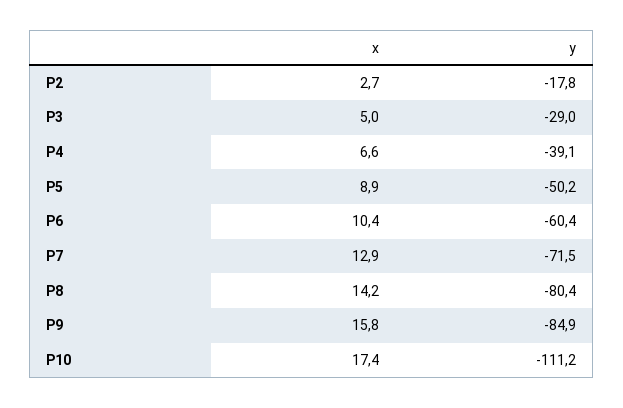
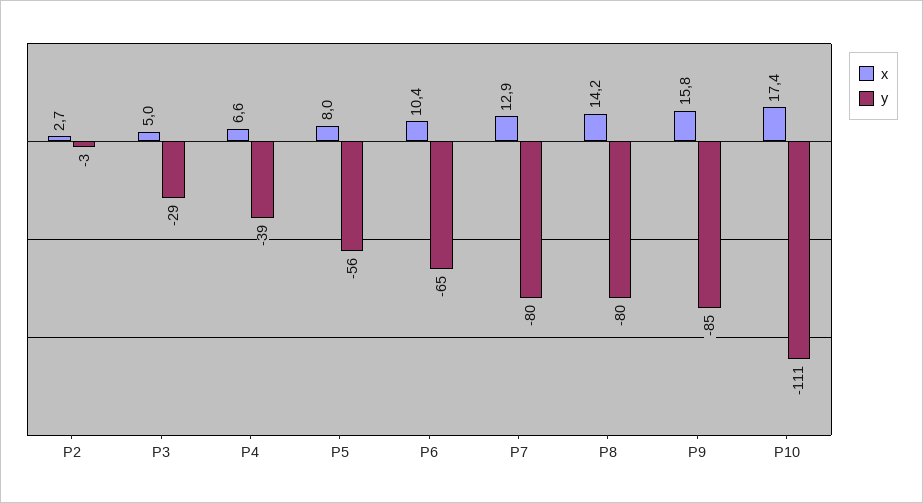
y, P2: -17.8 -> -3
x, P5: 8.9 -> 8
y, P5: -50.2 -> -56
y, P6: -60.4 -> -65
y, P7: -71.5 -> -80

